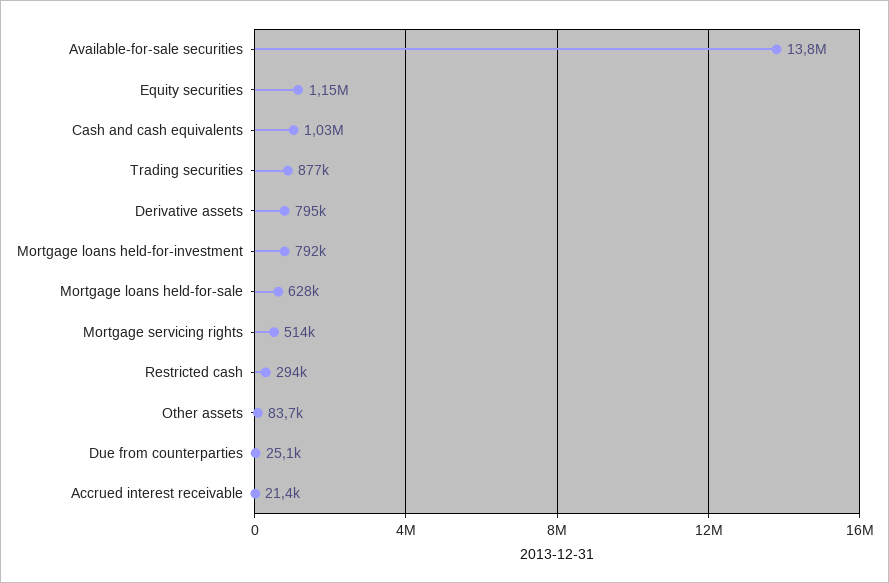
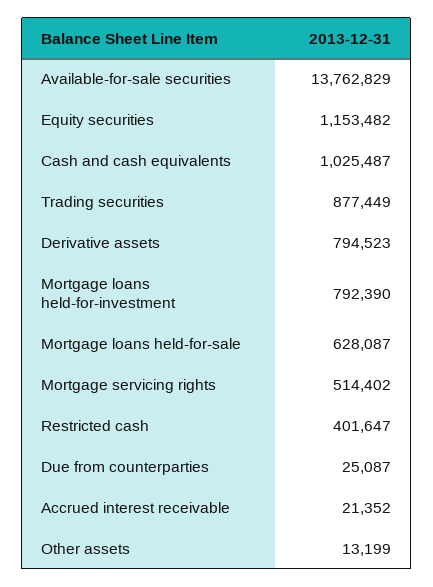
Restricted cash: 294000 -> 401647
Other assets: 83700 -> 13199

